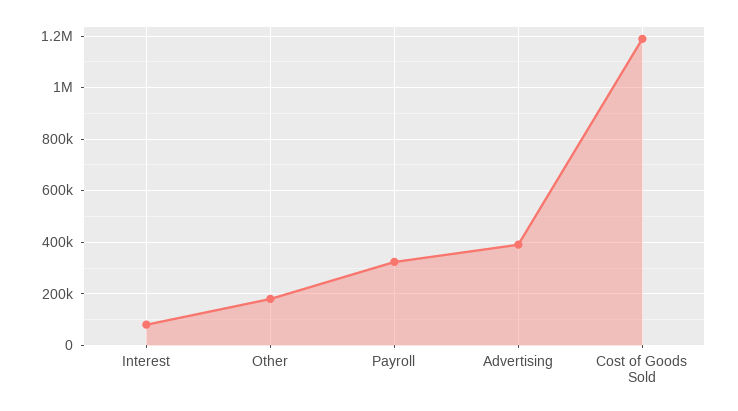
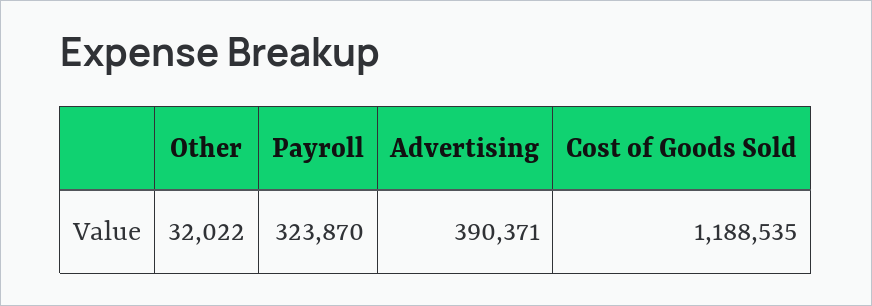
Interest: 75000 -> none
Other: 175000 -> 32022

